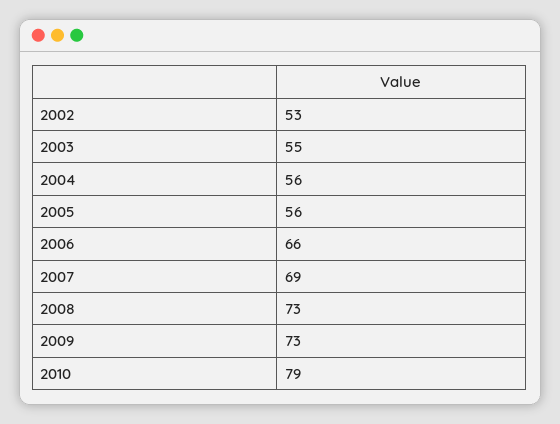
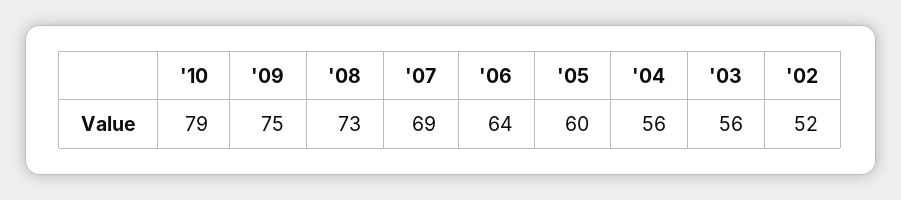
2002: 53 -> 52
2003: 55 -> 56
2005: 56 -> 60
2006: 66 -> 64
2009: 73 -> 75

